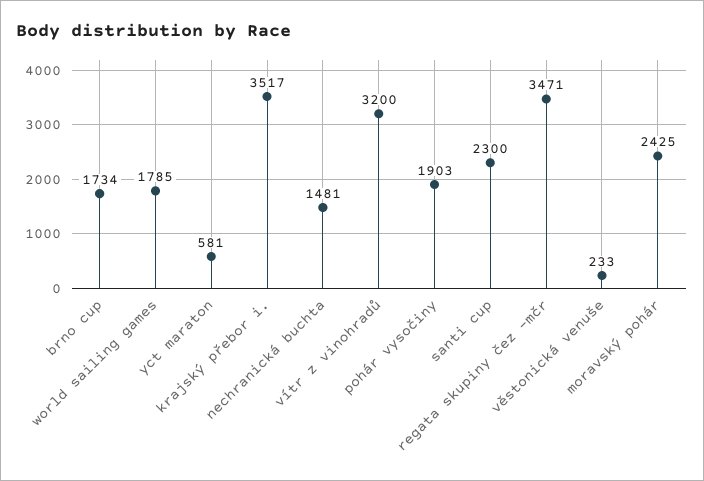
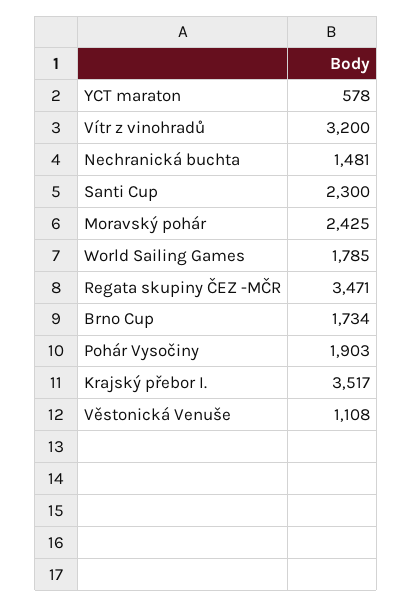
yct maraton: 581 -> 578
věstonická venuše: 233 -> 1108

